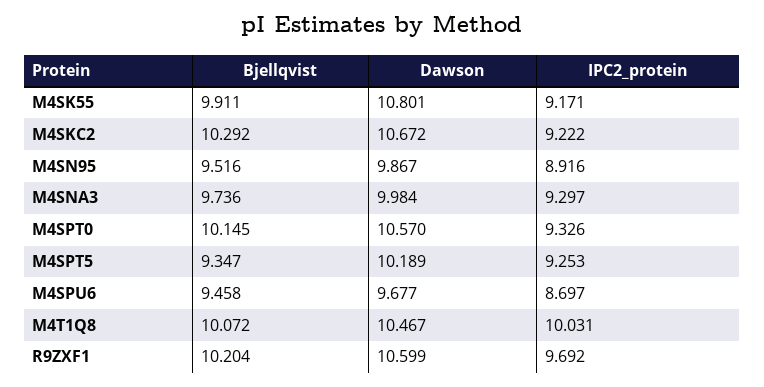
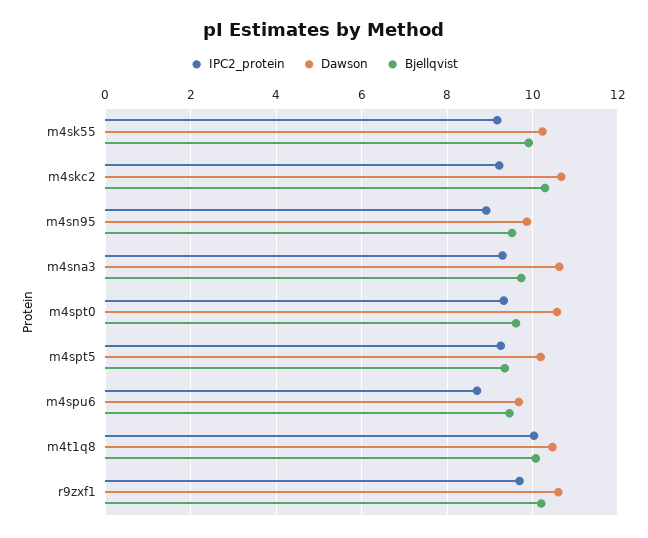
Dawson, M4SK55: 10.801 -> 10.2
Dawson, M4SNA3: 9.984 -> 10.6
Bjellqvist, M4SPT0: 10.145 -> 9.6

